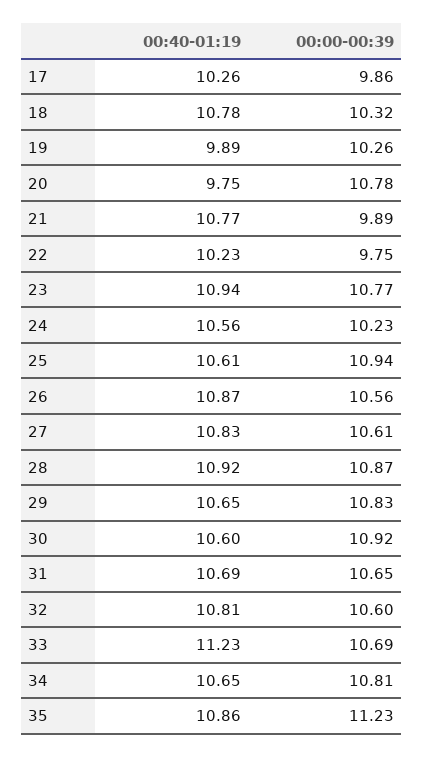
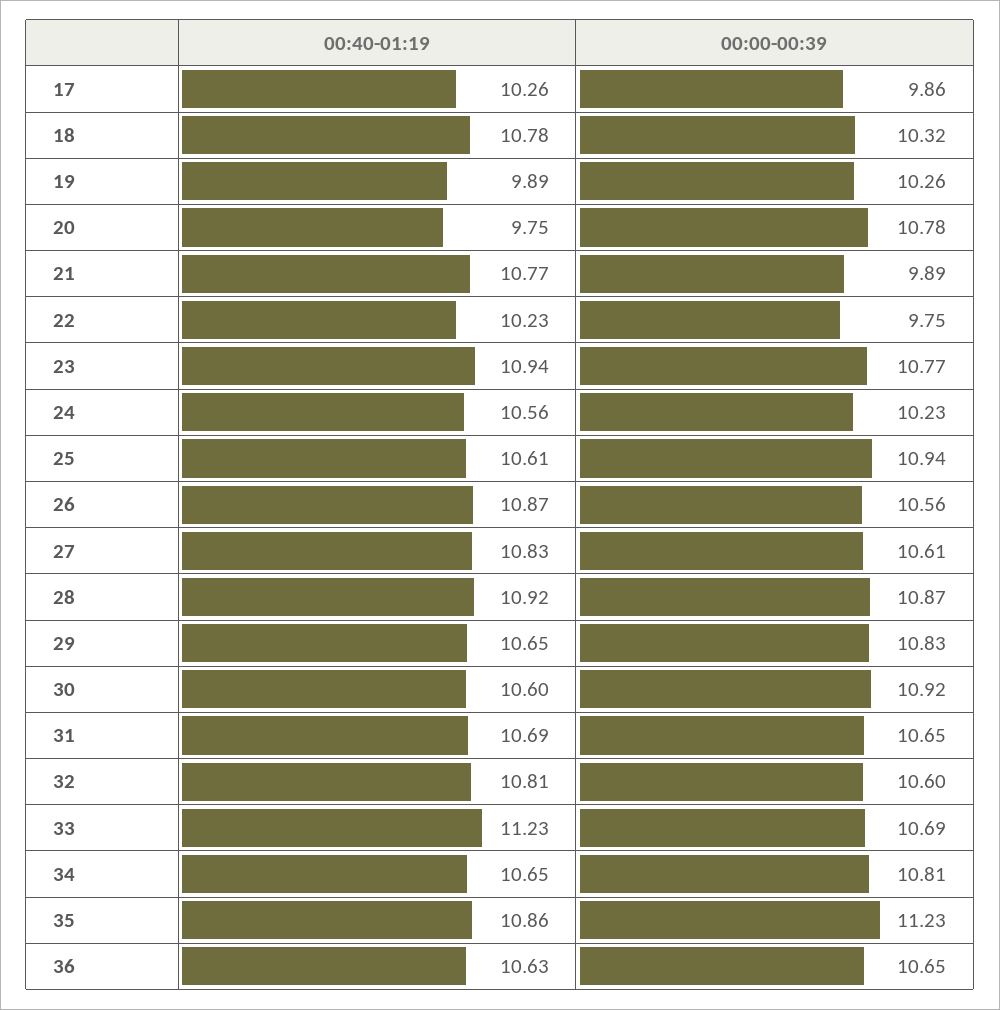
00:40-01:19, 36: none -> 10.63
00:00-00:39, 36: none -> 10.65

